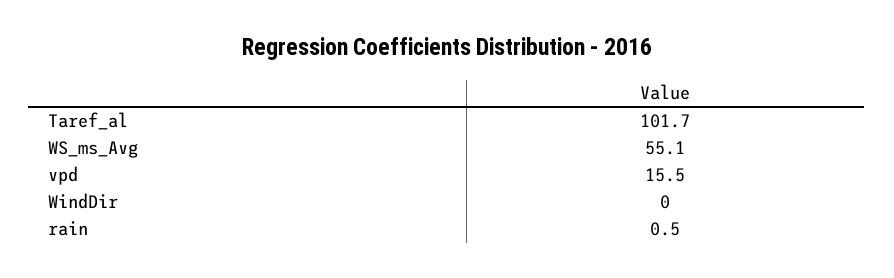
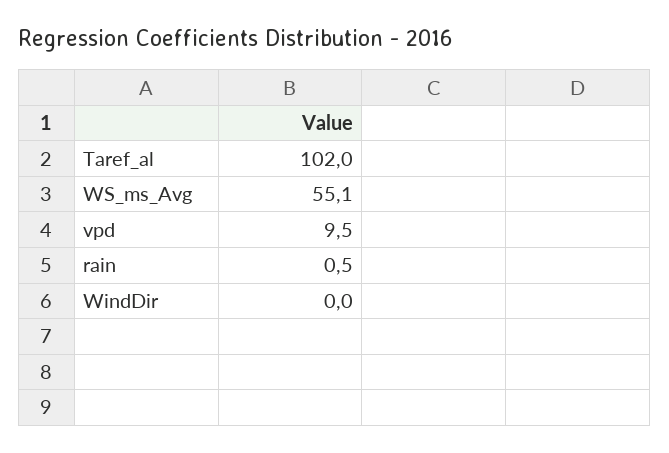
Taref_al: 101.7 -> 102
vpd: 15.5 -> 9.5

